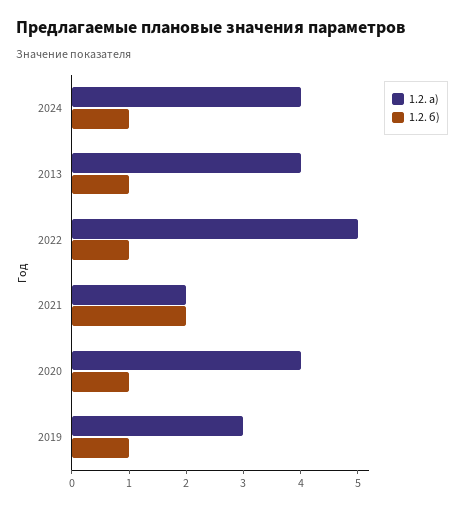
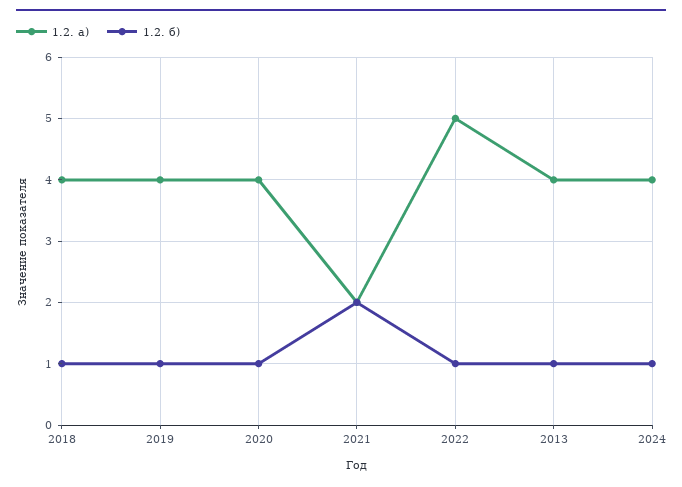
1.2. а), 2019: 3 -> 4
1.2. а), 2018: none -> 4
1.2. б), 2018: none -> 1

